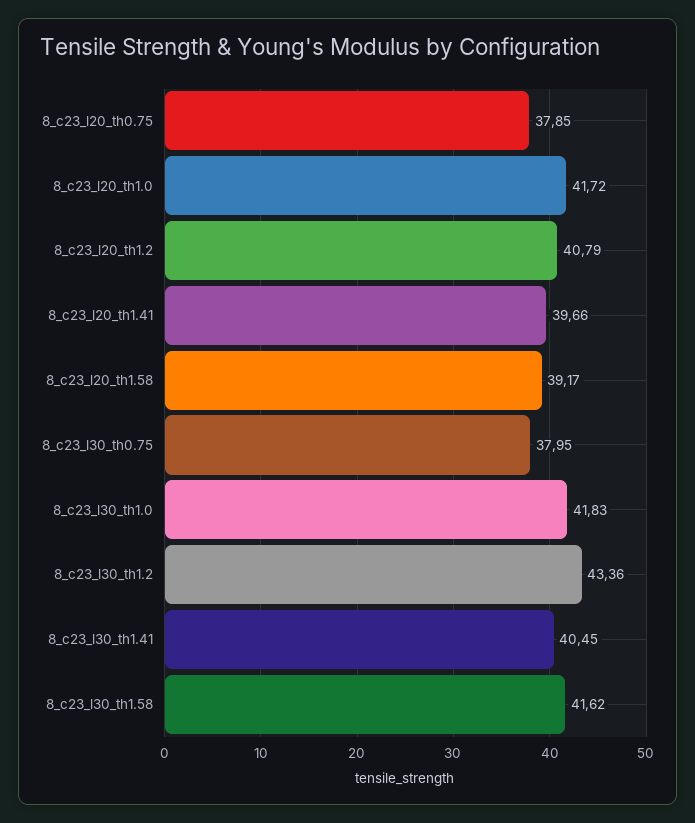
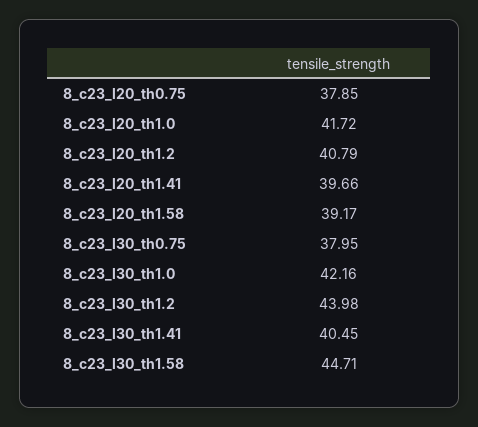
8_c23_l30_th1.0: 41.83 -> 42.16
8_c23_l30_th1.2: 43.36 -> 43.98
8_c23_l30_th1.58: 41.62 -> 44.71

